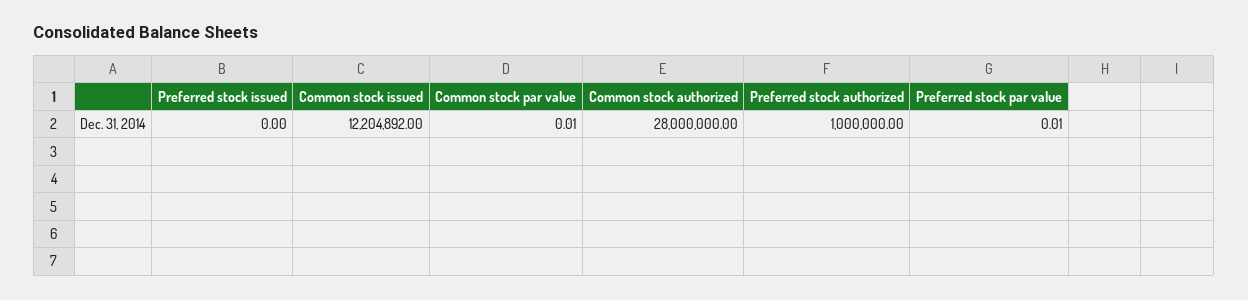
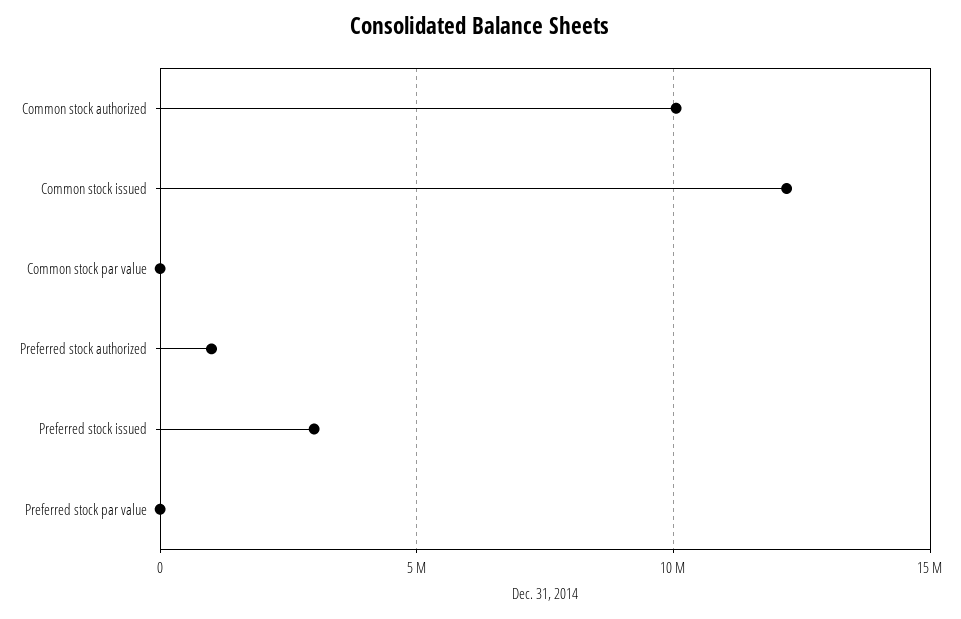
Preferred stock issued: 0 -> 3000000
Common stock authorized: 28000000 -> 10000000

